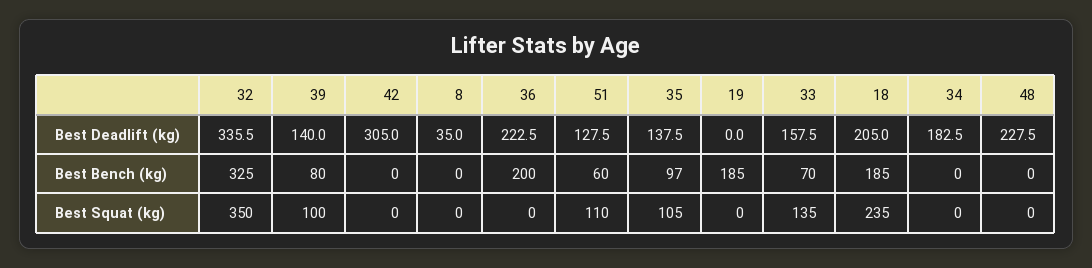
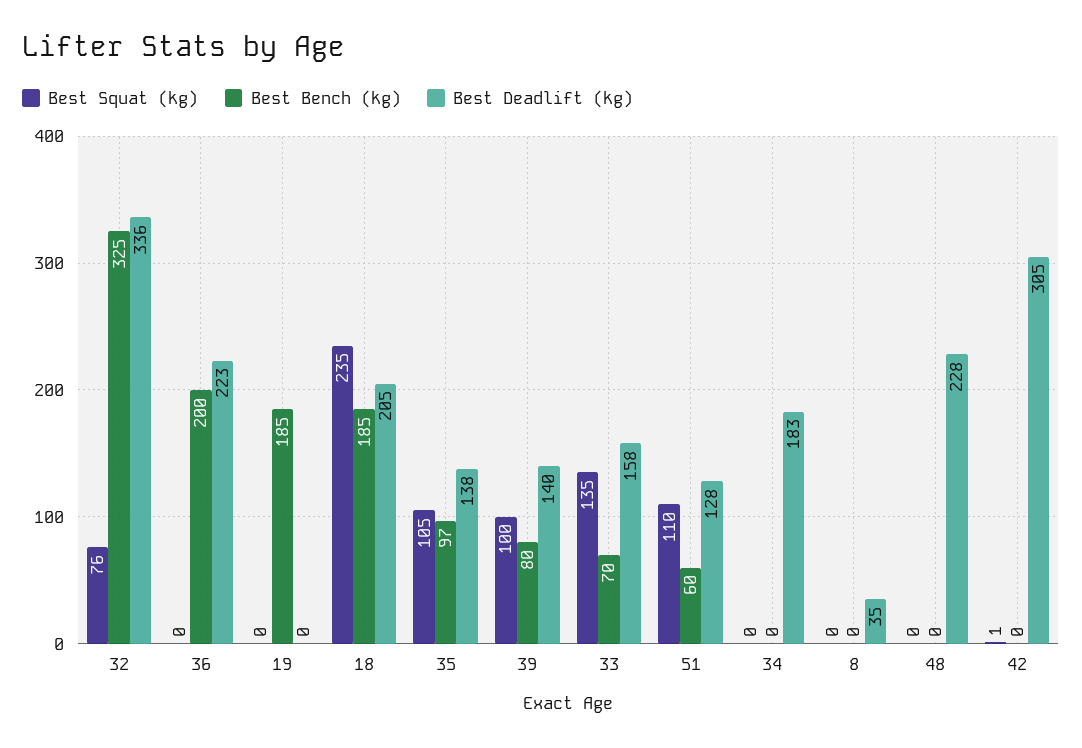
Best Squat (kg), 32: 350 -> 76
Best Squat (kg), 42: 0 -> 1

